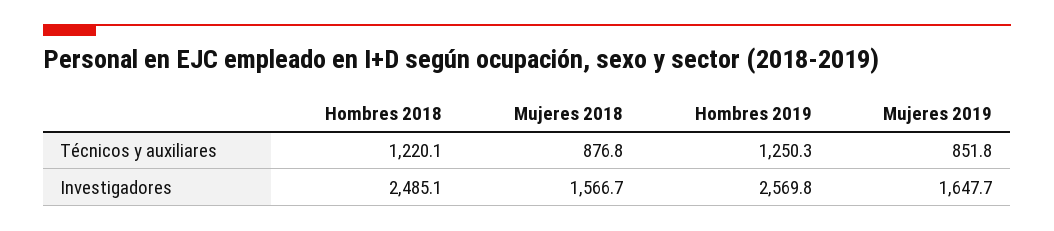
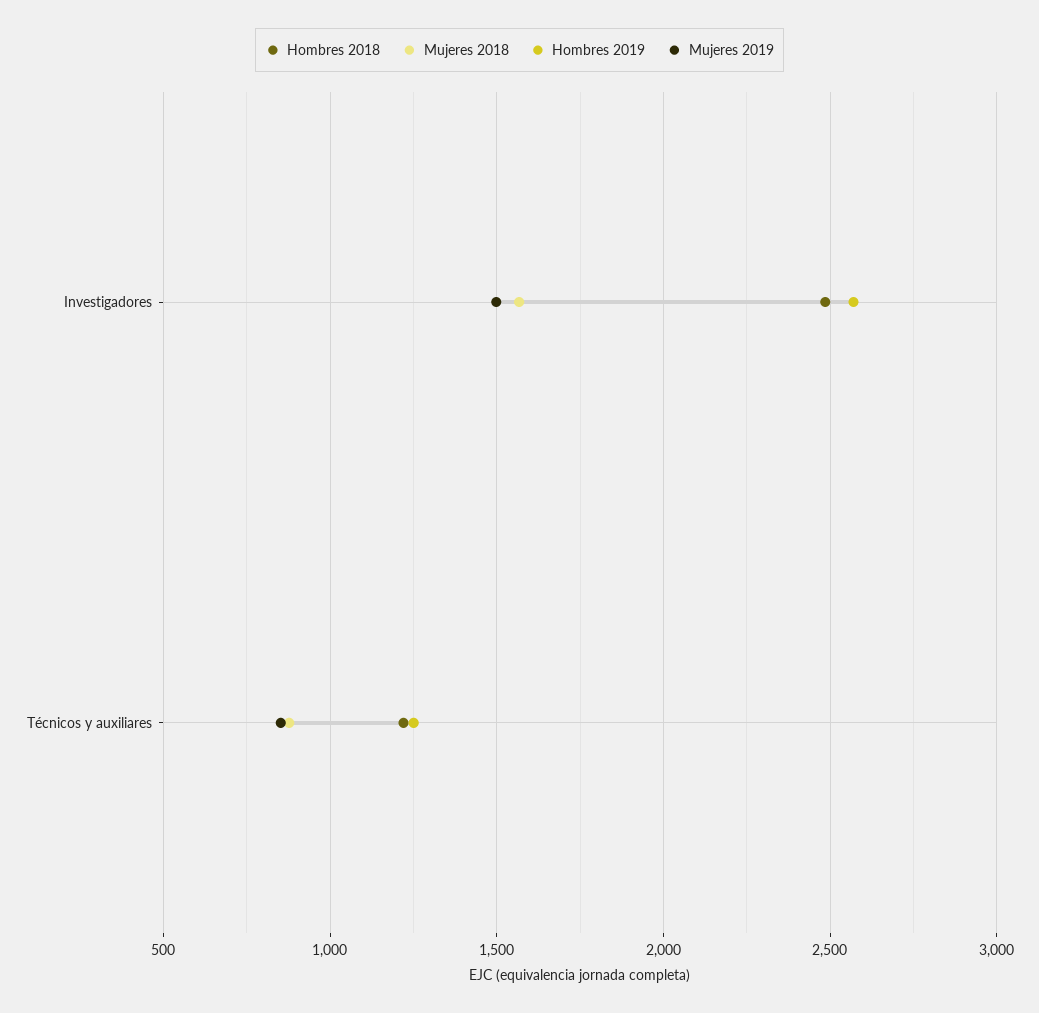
Mujeres 2019, Investigadores: 1647.7 -> 1500

